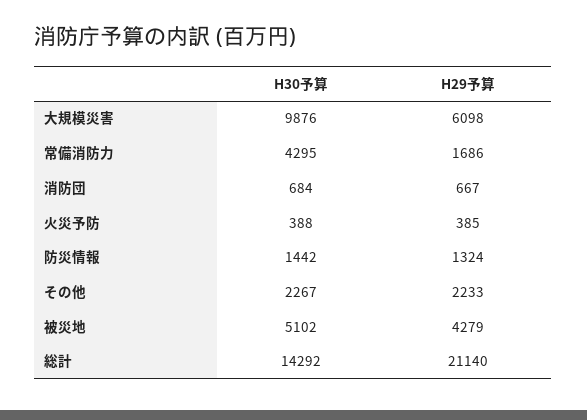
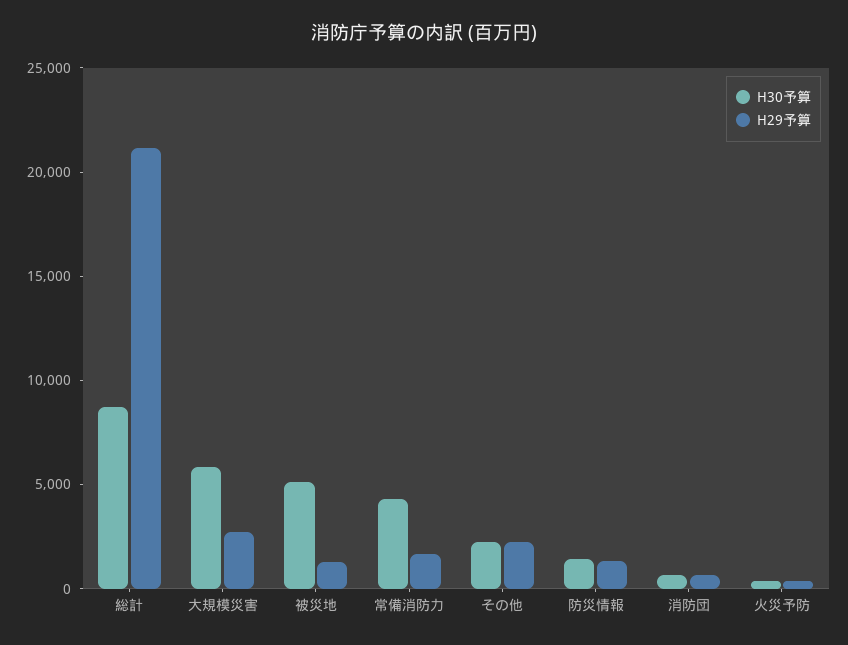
H30予算, 大規模災害: 9876 -> 6000
H29予算, 大規模災害: 6098 -> 3000
H29予算, 被災地: 4279 -> 1000
H30予算, 総計: 14292 -> 9000

